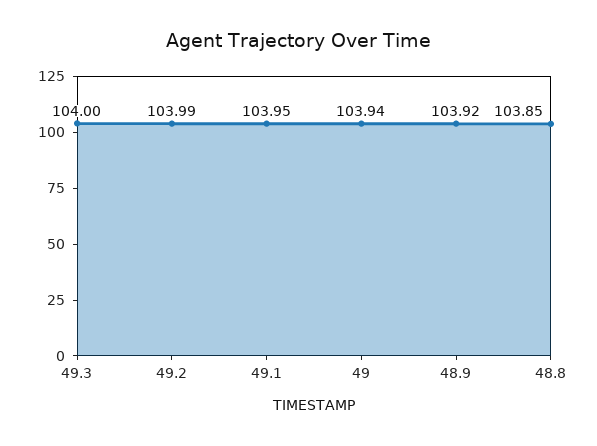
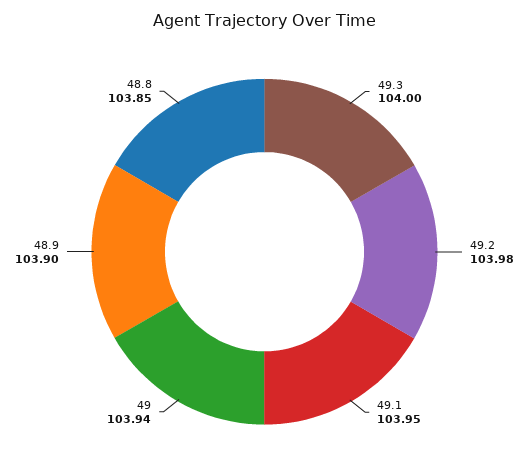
49.2: 103.99 -> 103.98
48.9: 103.92 -> 103.9

